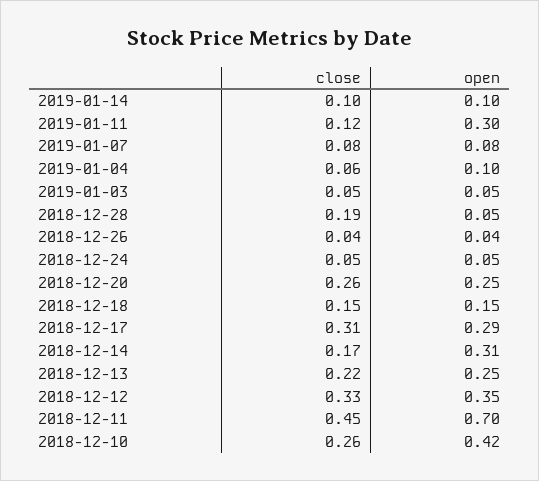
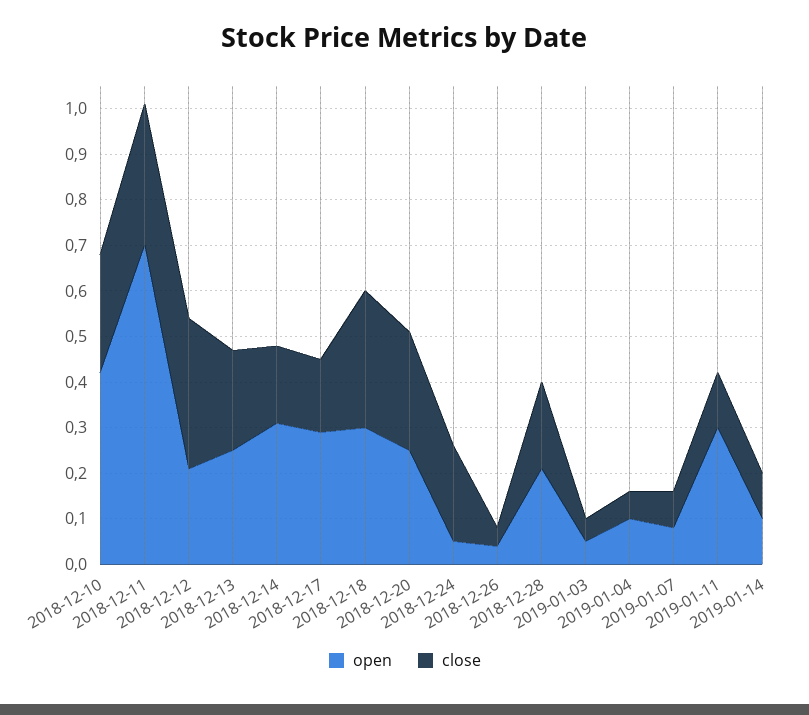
open, 2018-12-28: 0.05 -> 0.2
close, 2018-12-24: 0.05 -> 0.2
close, 2018-12-18: 0.15 -> 0.3
open, 2018-12-18: 0.15 -> 0.3
close, 2018-12-17: 0.31 -> 0.15
open, 2018-12-12: 0.35 -> 0.2
close, 2018-12-11: 0.45 -> 0.3

